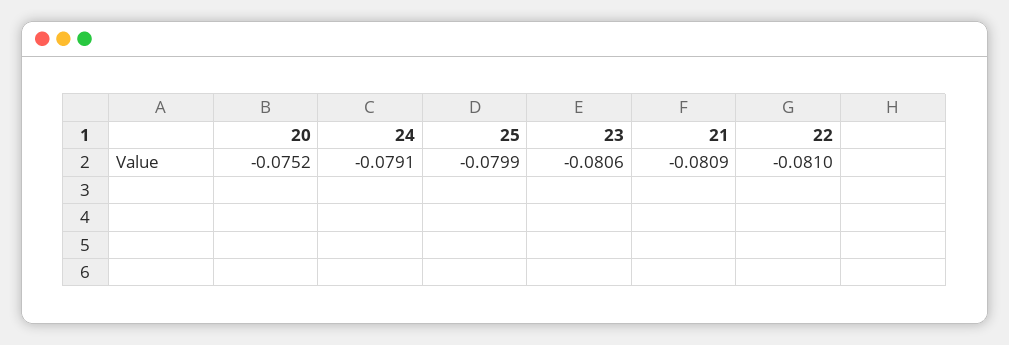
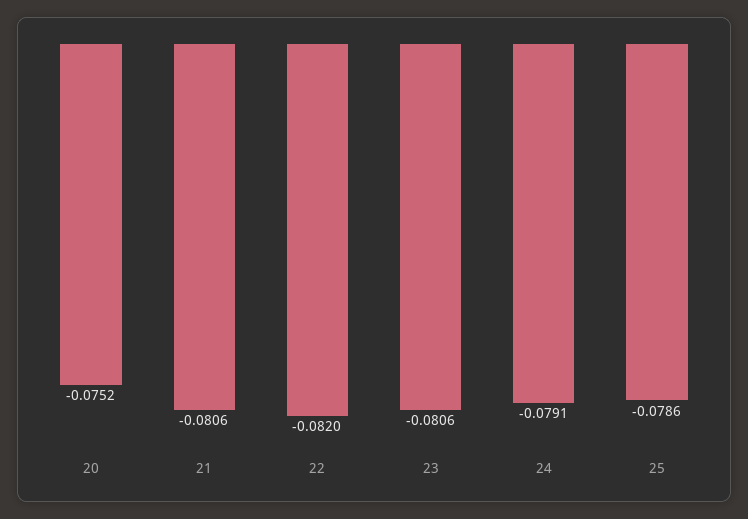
25: -0.0799 -> -0.0786
21: -0.0809 -> -0.0806
22: -0.081 -> -0.082

